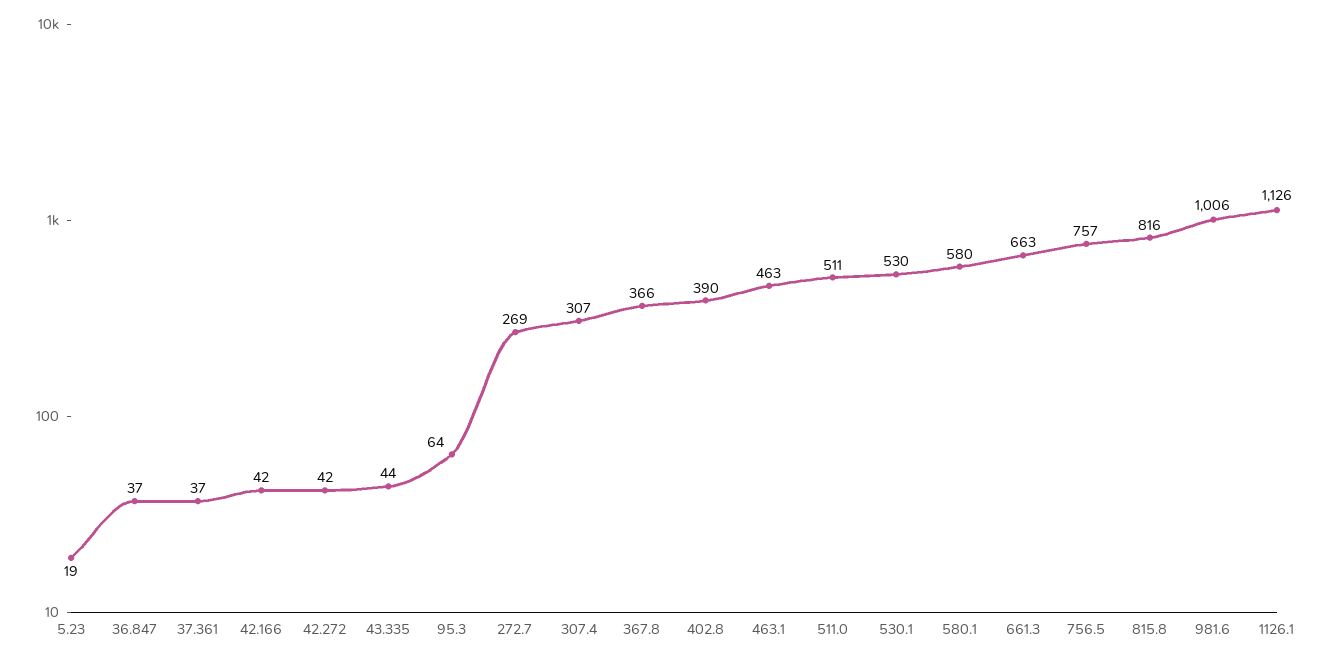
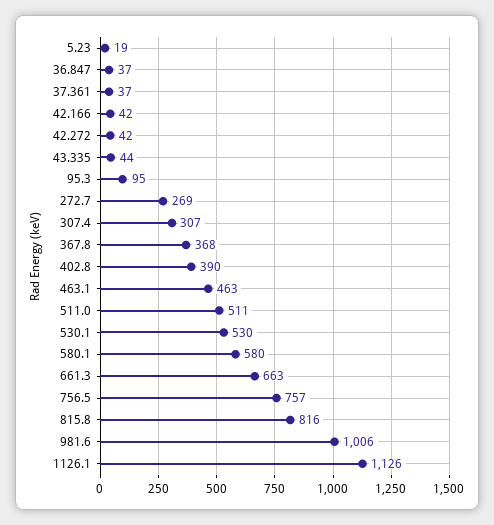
95.3: 64 -> 95
367.8: 366 -> 368

